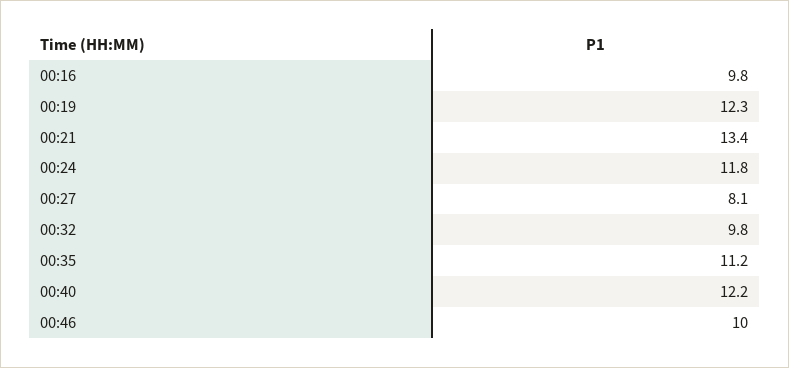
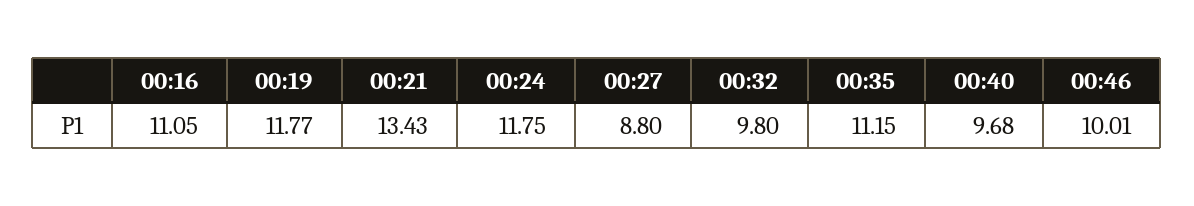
00:16: 9.8 -> 11.05
00:19: 12.3 -> 11.77
00:27: 8.1 -> 8.8
00:40: 12.2 -> 9.68

